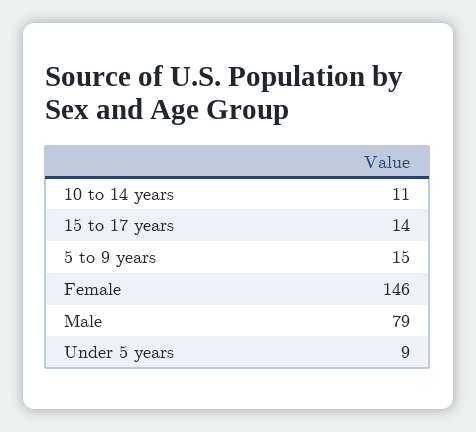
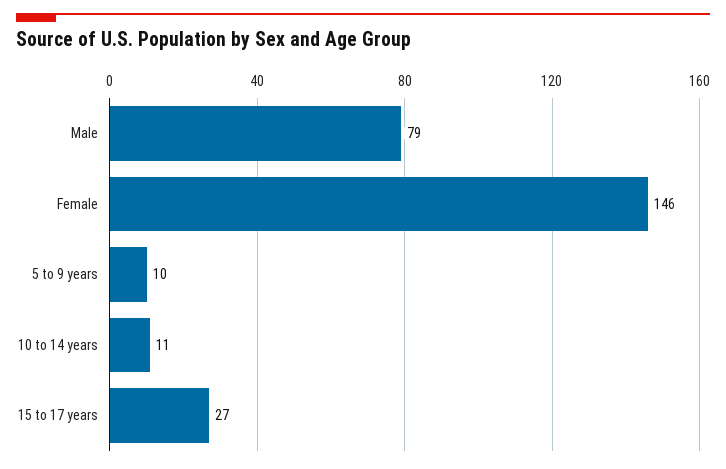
15 to 17 years: 14 -> 27
5 to 9 years: 15 -> 10
Under 5 years: 9 -> none

